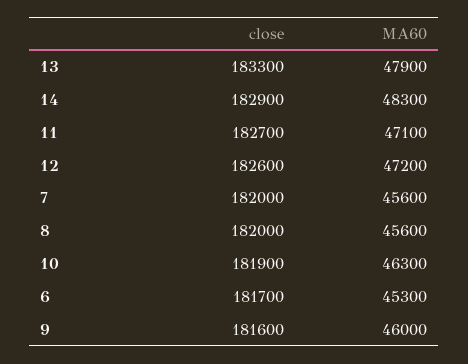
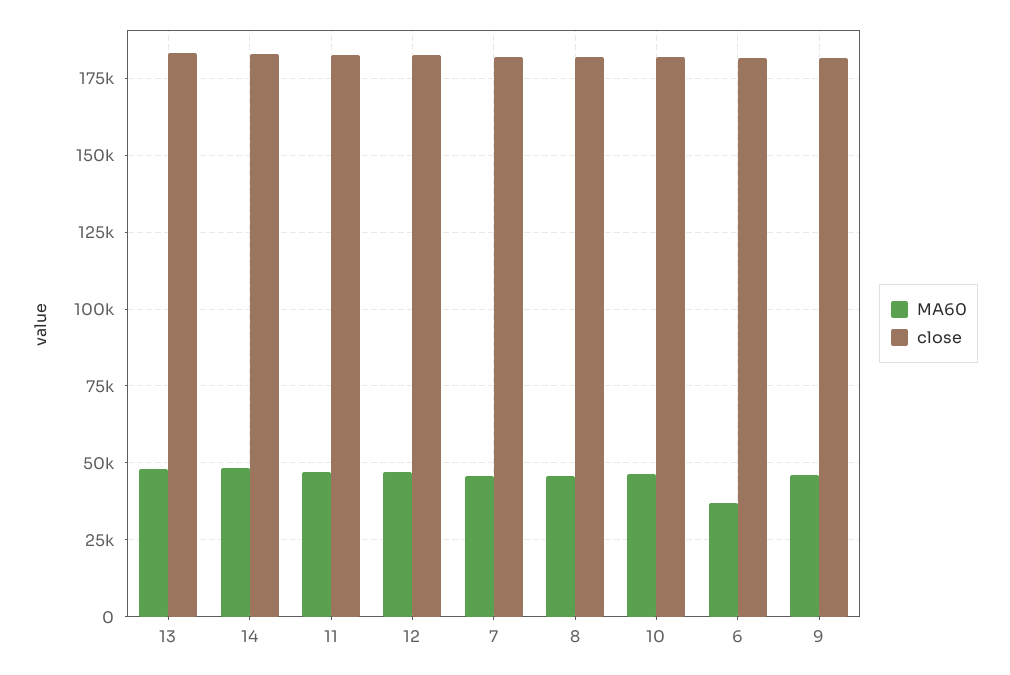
MA60, 6: 45300 -> 37500

